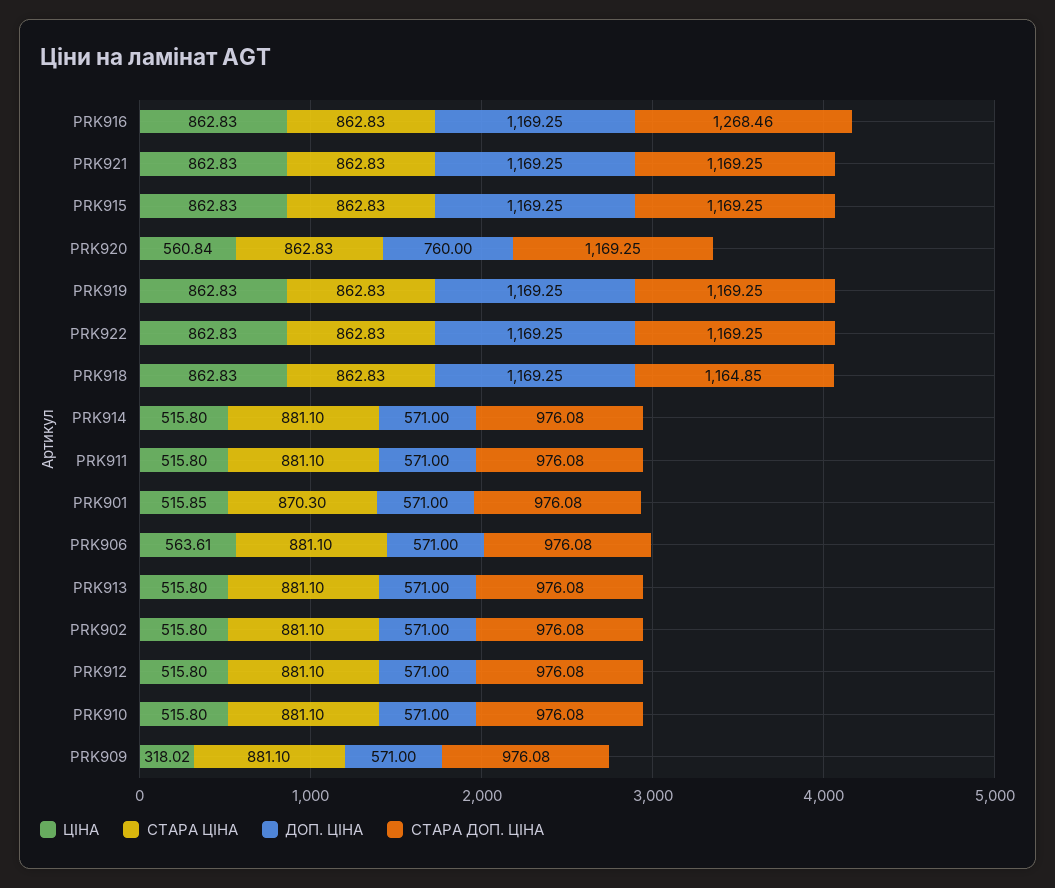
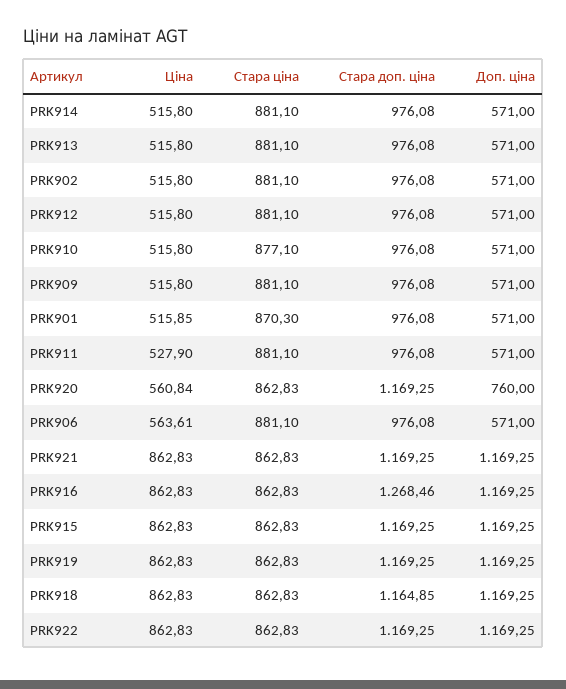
ЦІНА, PRK911: 515.8 -> 527.9
СТАРА ЦІНА, PRK910: 881.1 -> 877.1
ЦІНА, PRK909: 318.02 -> 515.8

